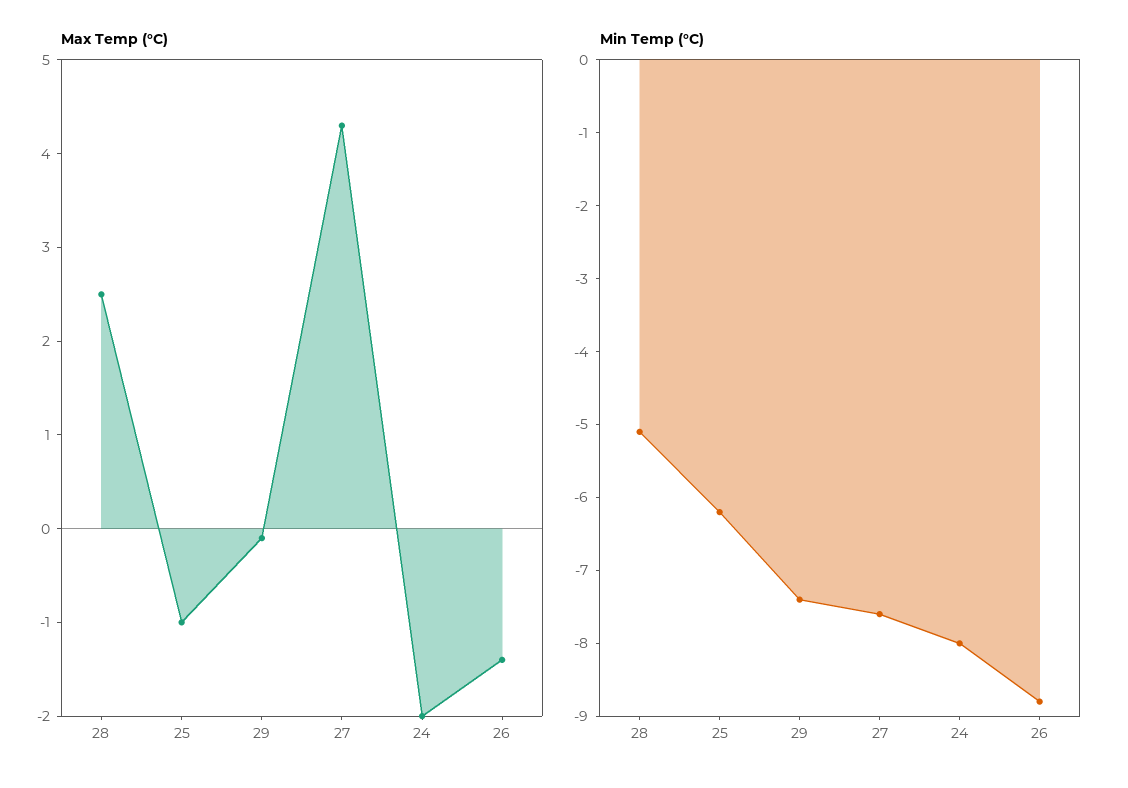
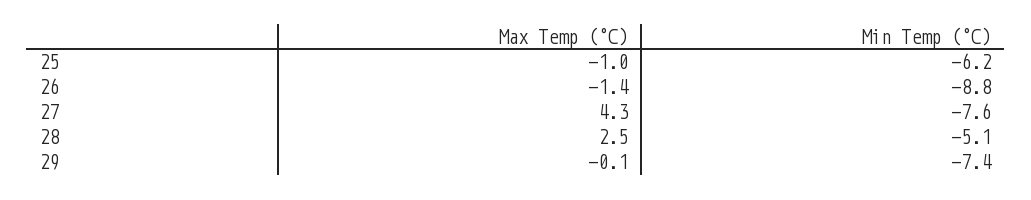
Max Temp (°C), 24: -2 -> none
Min Temp (°C), 24: -8 -> none

